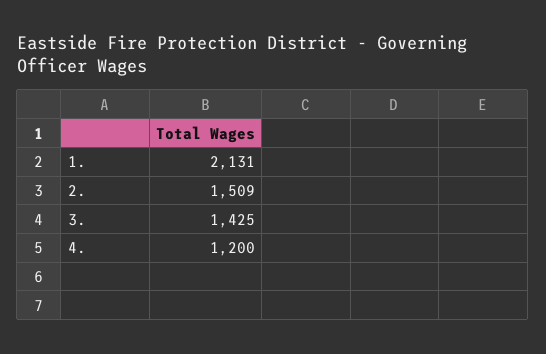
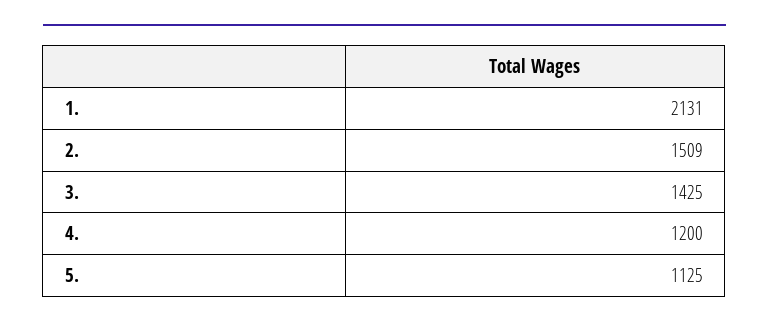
5.: none -> 1125

